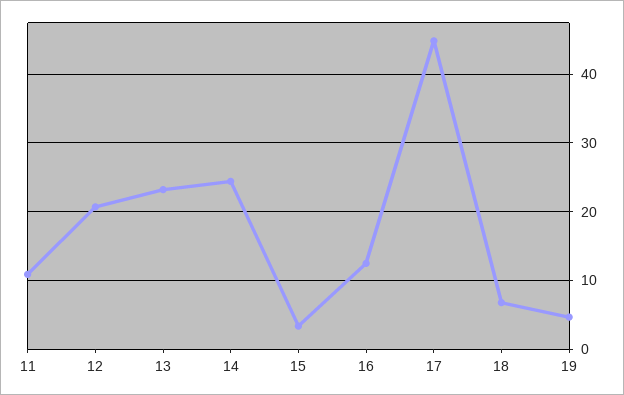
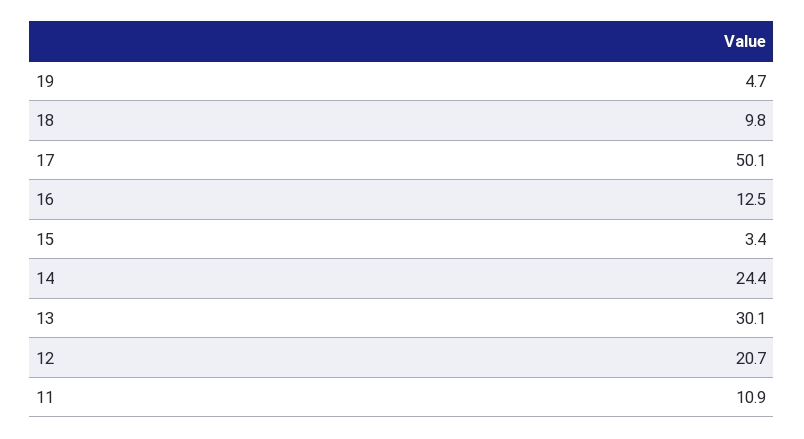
13: 23 -> 30.1
17: 45 -> 50.1
18: 7 -> 9.8

